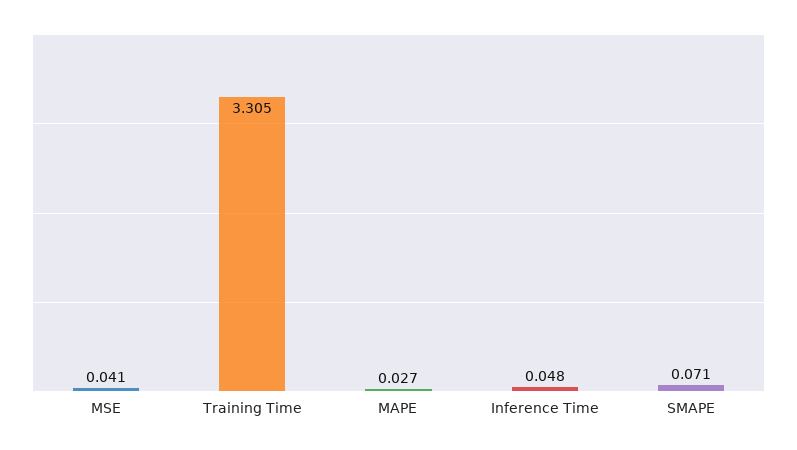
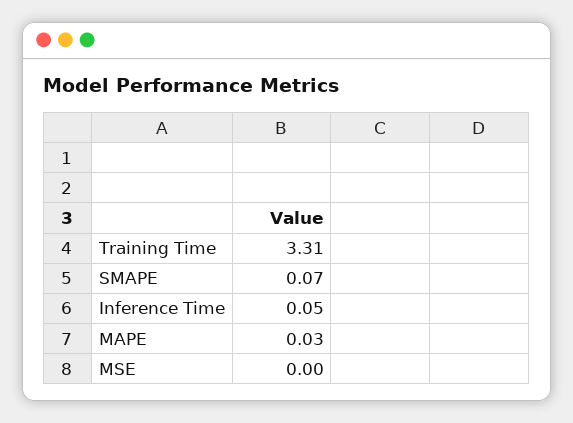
MSE: 0.041 -> 0

